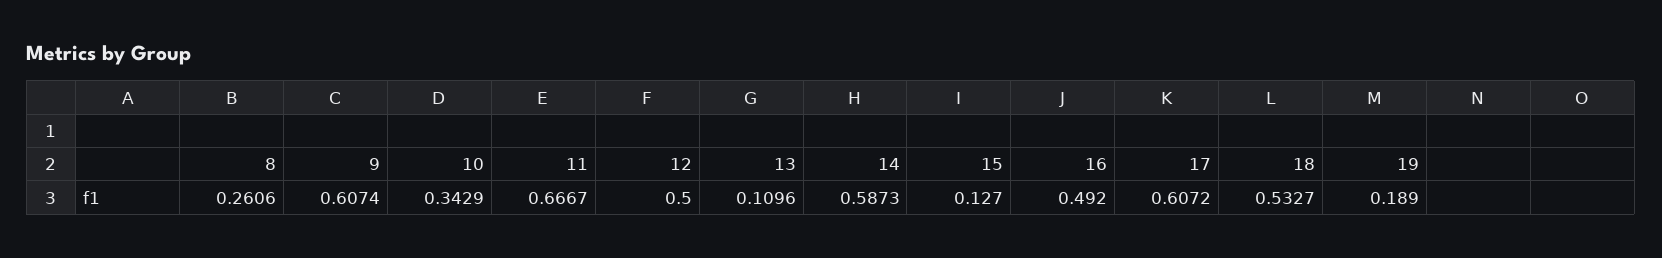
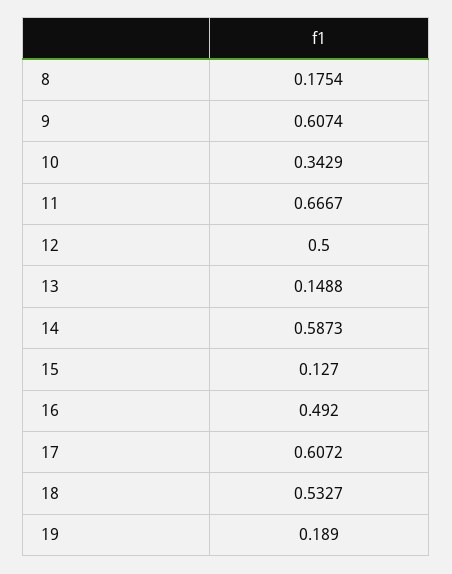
8: 0.2606 -> 0.1754
13: 0.1096 -> 0.1488

